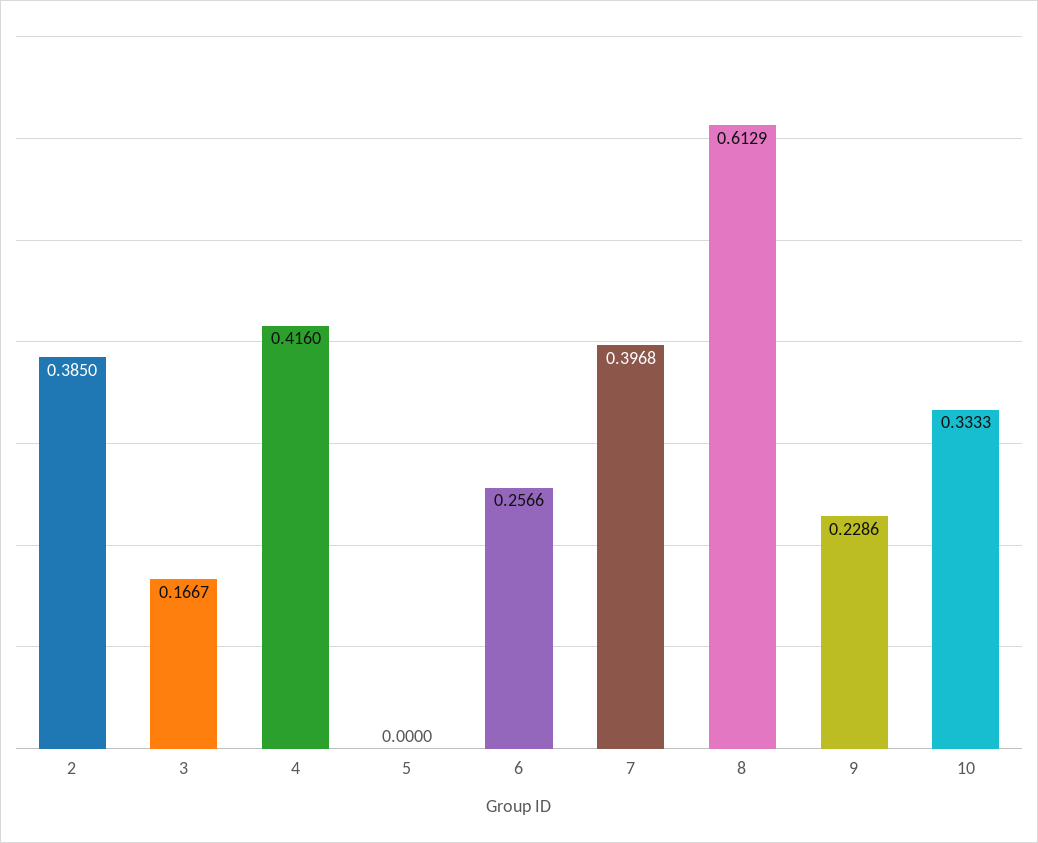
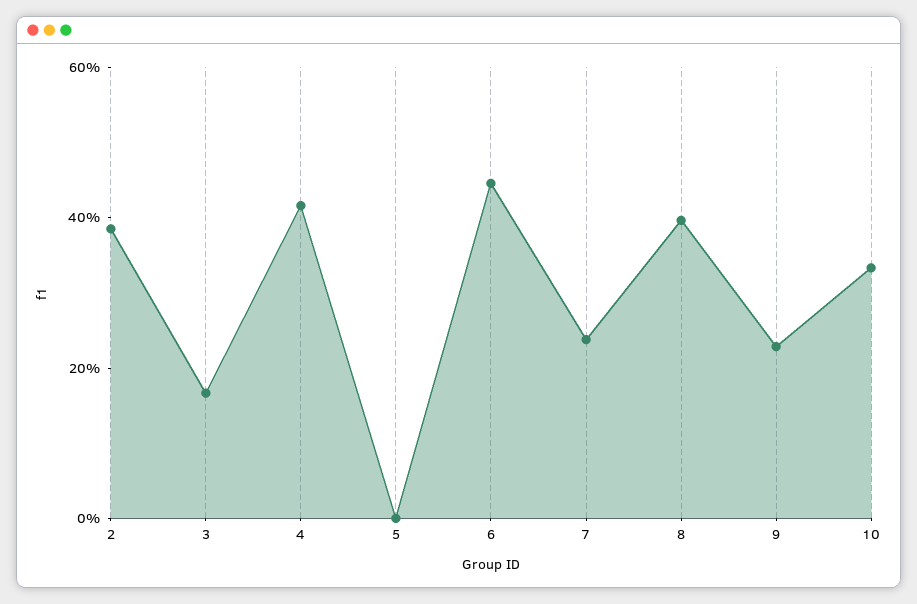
6: 0.2566 -> 0.45
7: 0.3968 -> 0.25
8: 0.6129 -> 0.4

